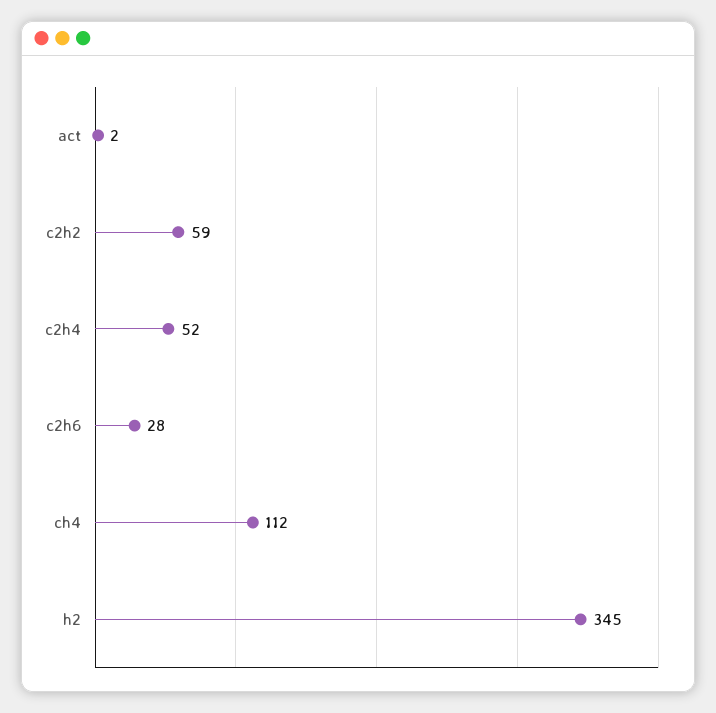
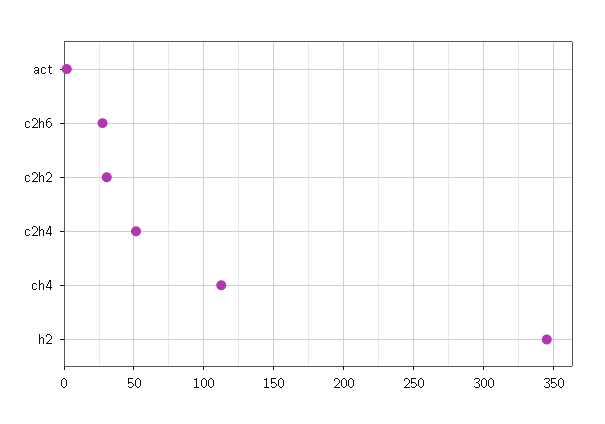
c2h2: 59 -> 30

